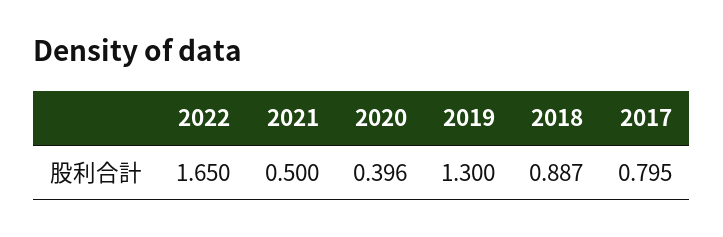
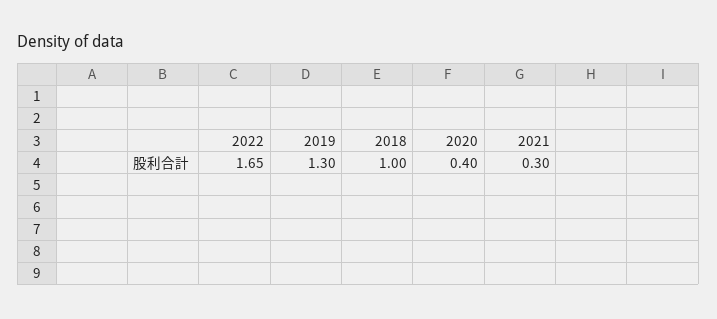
2021: 0.5 -> 0.3
2018: 0.887 -> 1
2017: 0.795 -> none

